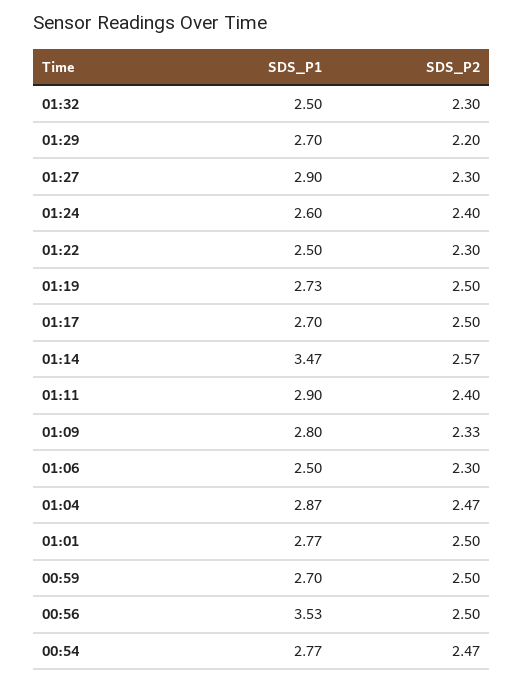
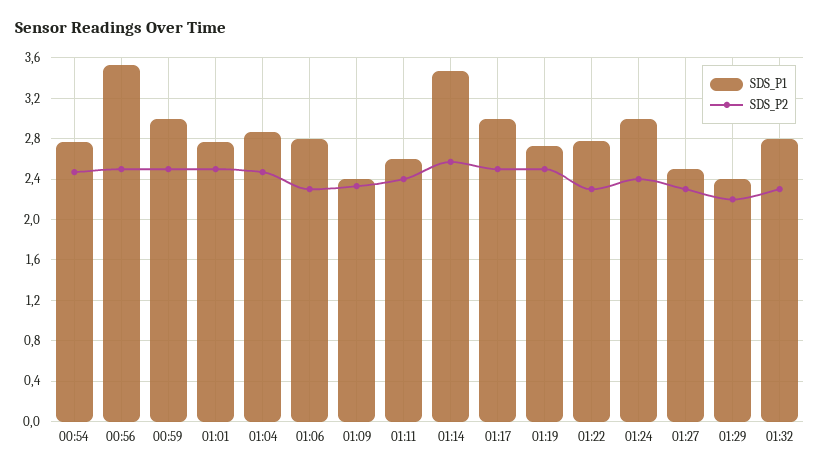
SDS_P1, 01:32: 2.5 -> 2.8
SDS_P1, 01:29: 2.7 -> 2.4
SDS_P1, 01:27: 2.9 -> 2.5
SDS_P1, 01:24: 2.6 -> 3
SDS_P1, 01:22: 2.5 -> 2.8
SDS_P1, 01:17: 2.7 -> 3
SDS_P1, 01:11: 2.9 -> 2.6
SDS_P1, 01:09: 2.8 -> 2.4
SDS_P1, 01:06: 2.5 -> 2.8
SDS_P1, 00:59: 2.7 -> 3

